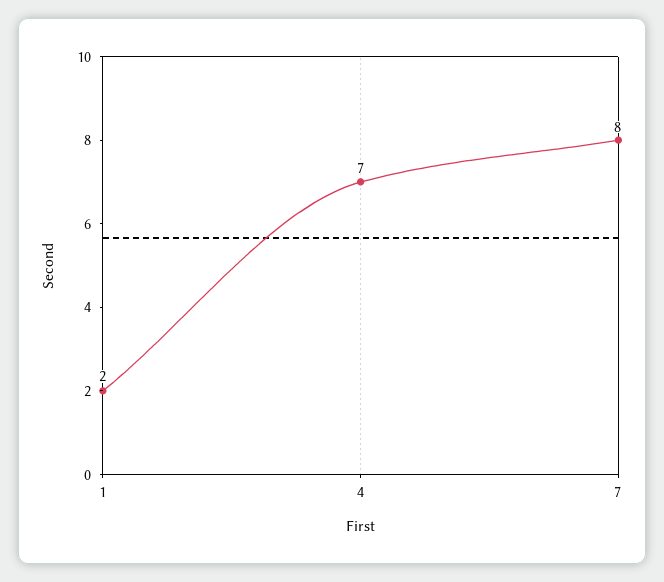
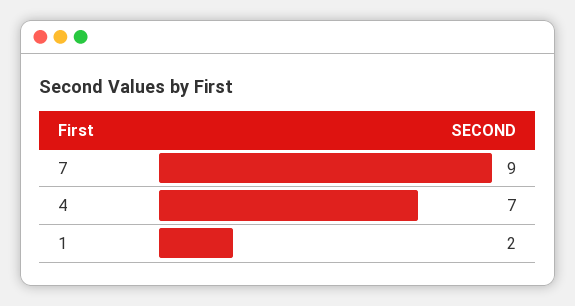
7: 8 -> 9

